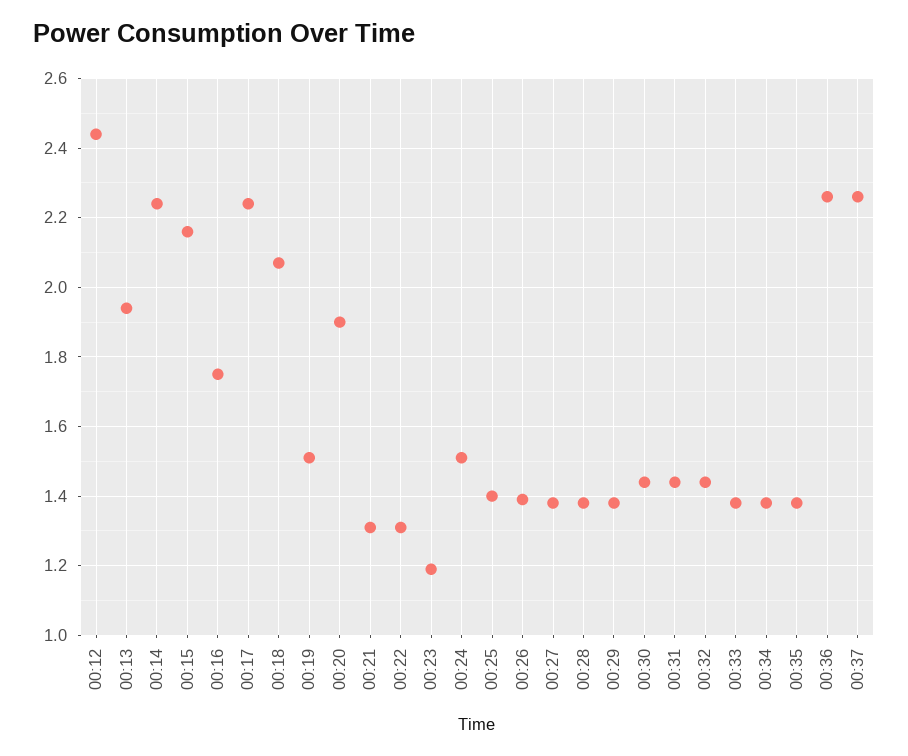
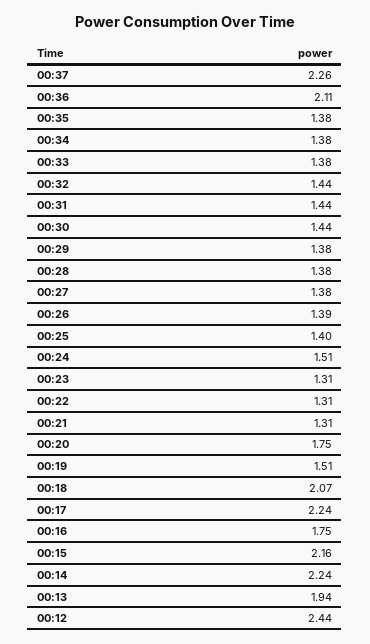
00:20: 1.9 -> 1.75
00:23: 1.2 -> 1.31
00:36: 2.25 -> 2.11

